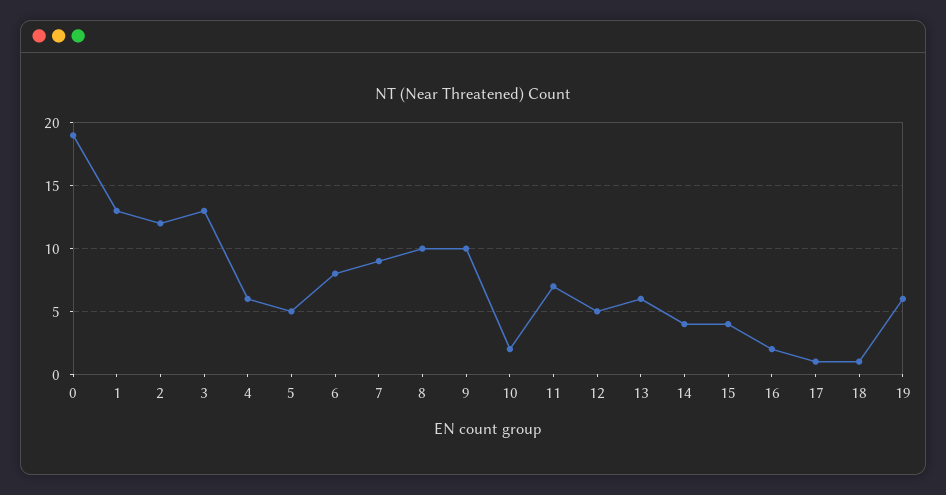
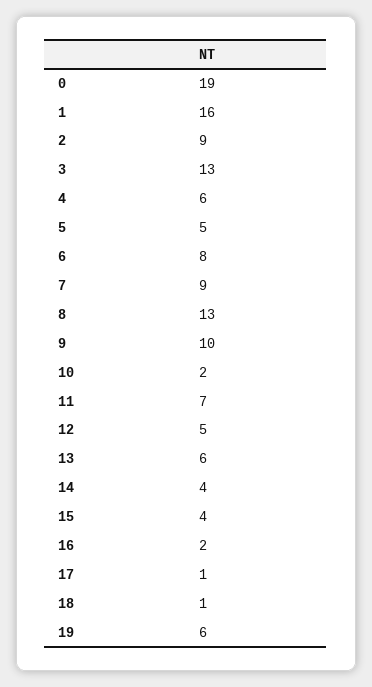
1: 13 -> 16
2: 12 -> 9
8: 10 -> 13

